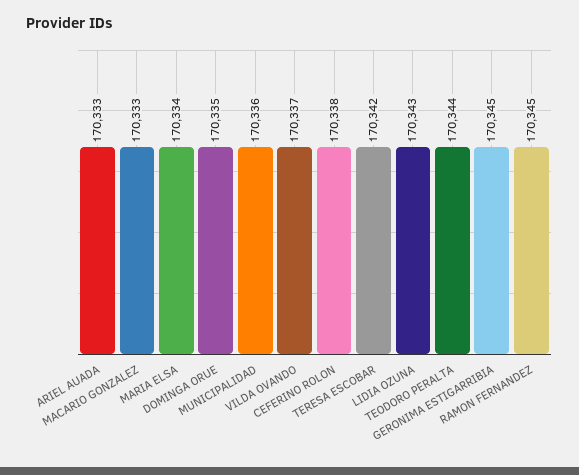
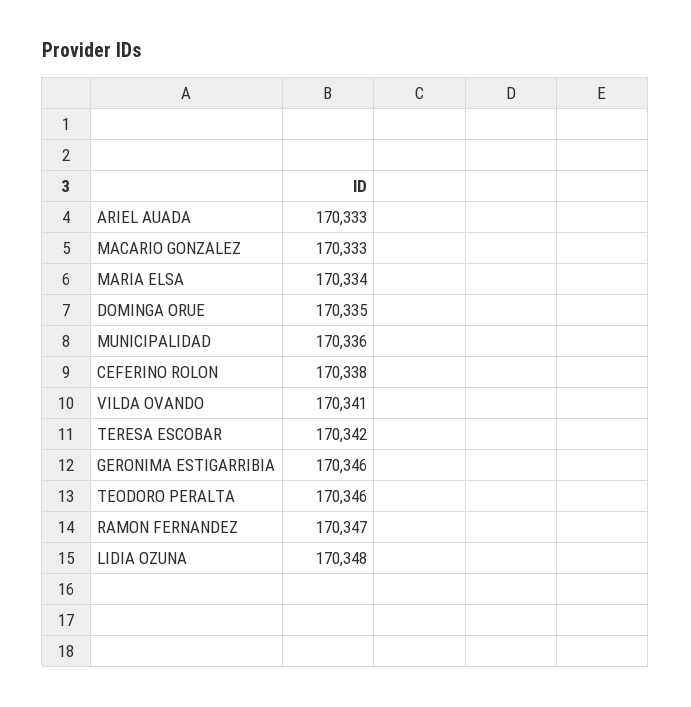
VILDA OVANDO: 170337 -> 170341
LIDIA OZUNA: 170343 -> 170348
TEODORO PERALTA: 170344 -> 170346
GERONIMA ESTIGARRIBIA: 170345 -> 170346
RAMON FERNANDEZ: 170345 -> 170347

